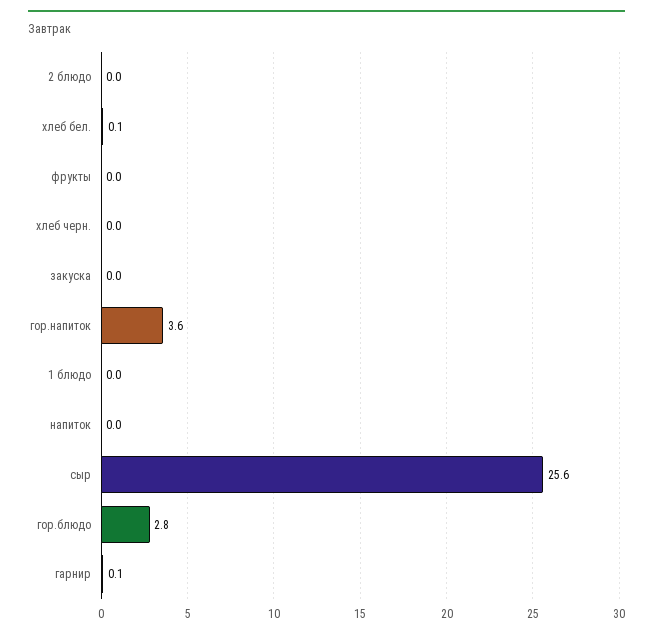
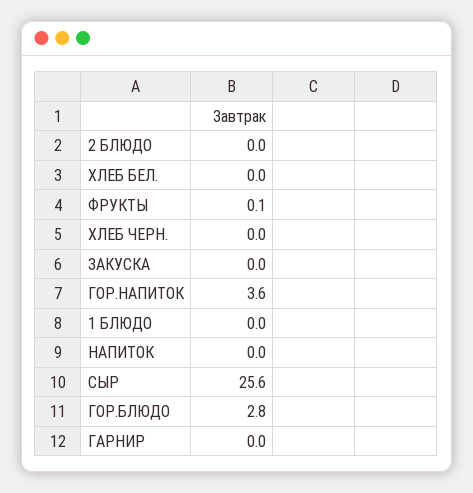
хлеб бел.: 0.1 -> 0
фрукты: 0 -> 0.1
гарнир: 0.1 -> 0

